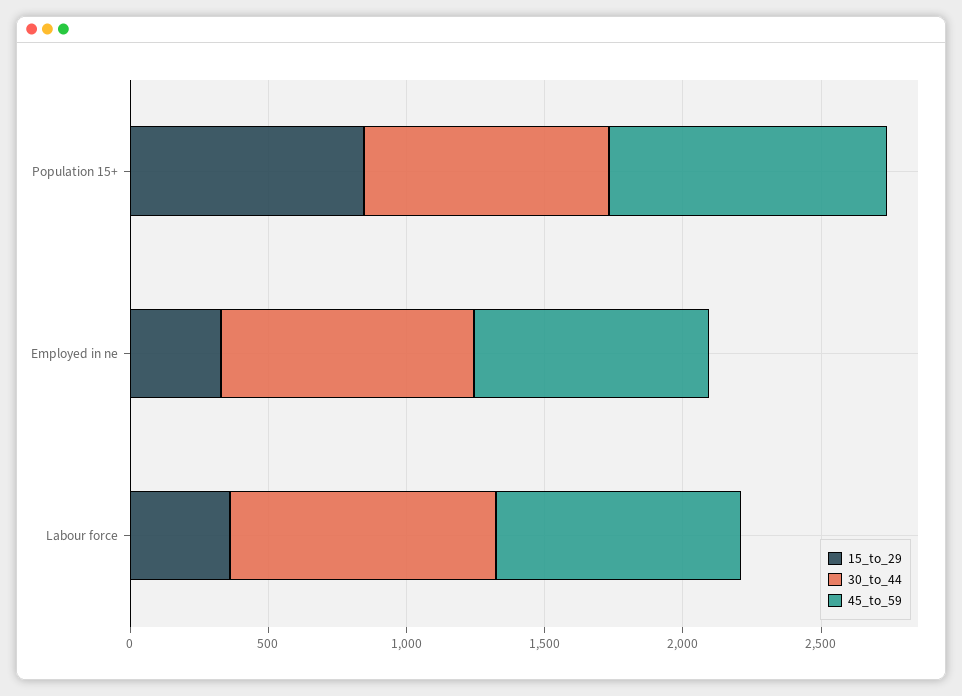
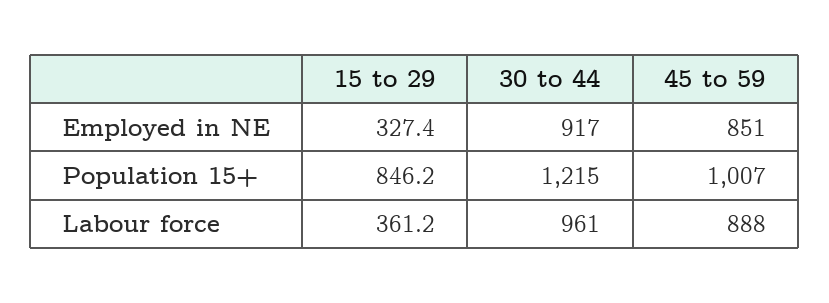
30_to_44, Population 15+: 900 -> 1215

